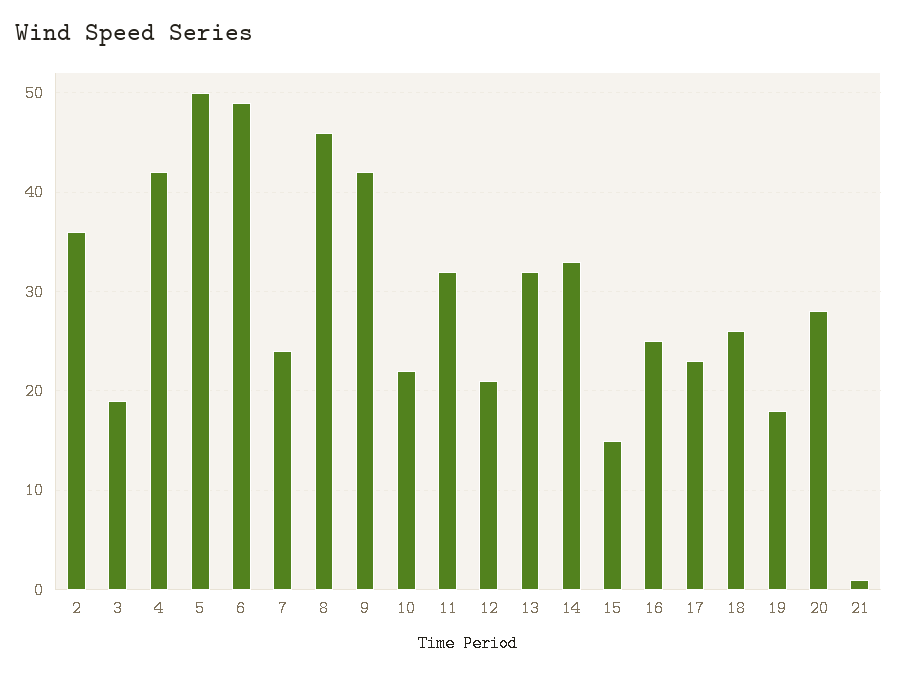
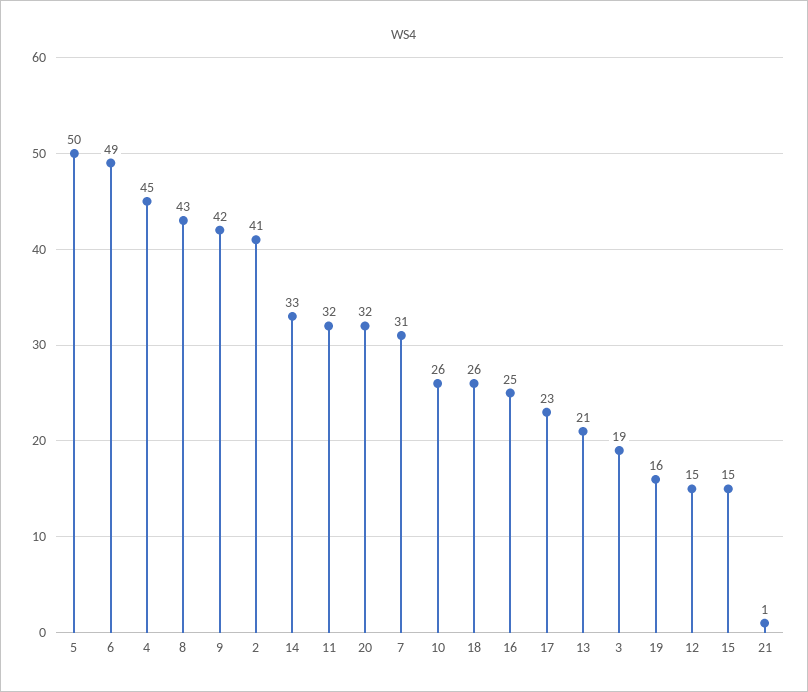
2: 36 -> 41
4: 42 -> 45
7: 24 -> 31
8: 46 -> 43
10: 22 -> 26
12: 21 -> 15
13: 32 -> 21
19: 18 -> 16
20: 28 -> 32

